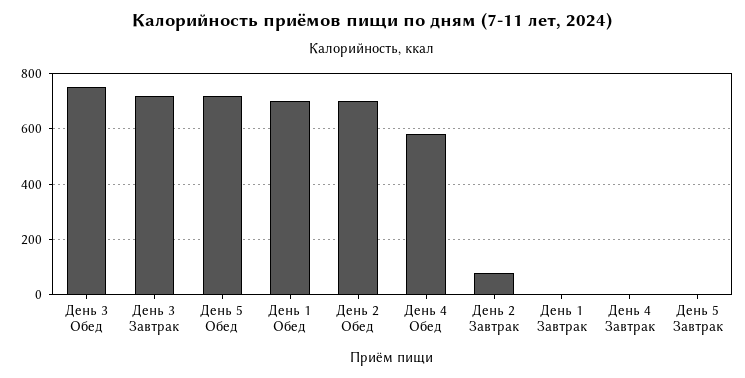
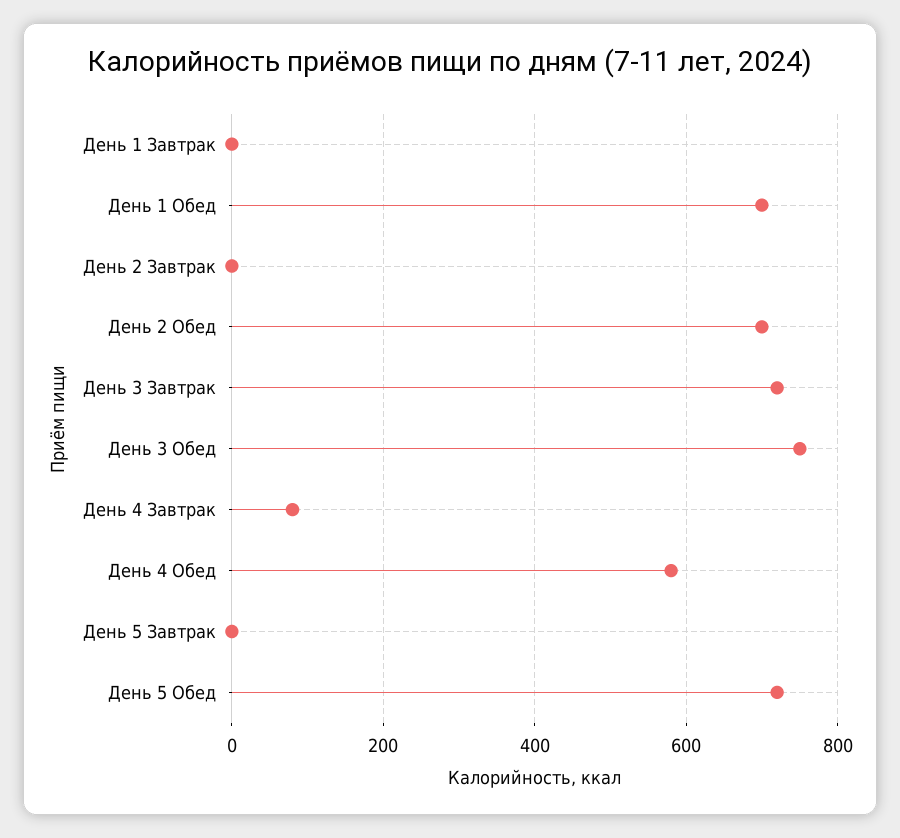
День 2 Завтрак: 75 -> 0
День 4 Завтрак: 0 -> 80

